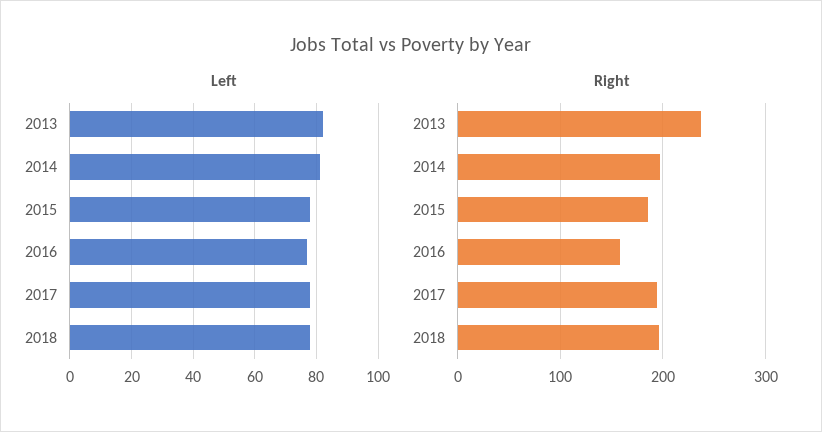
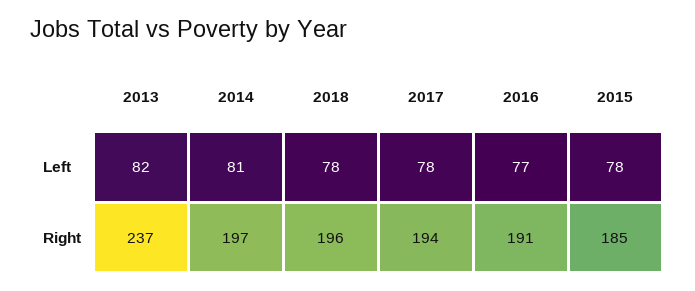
Right, 2016: 160 -> 191

